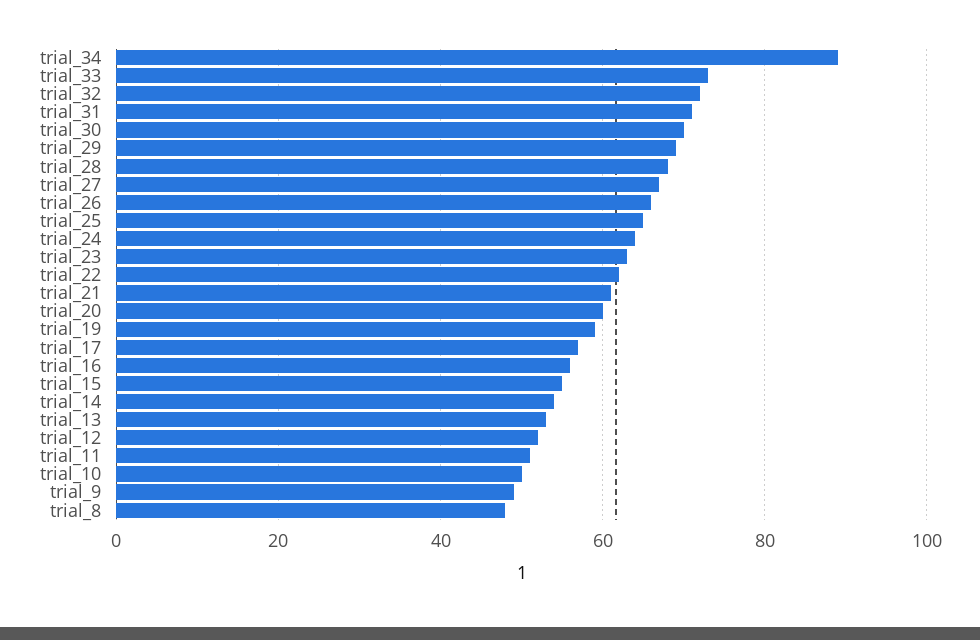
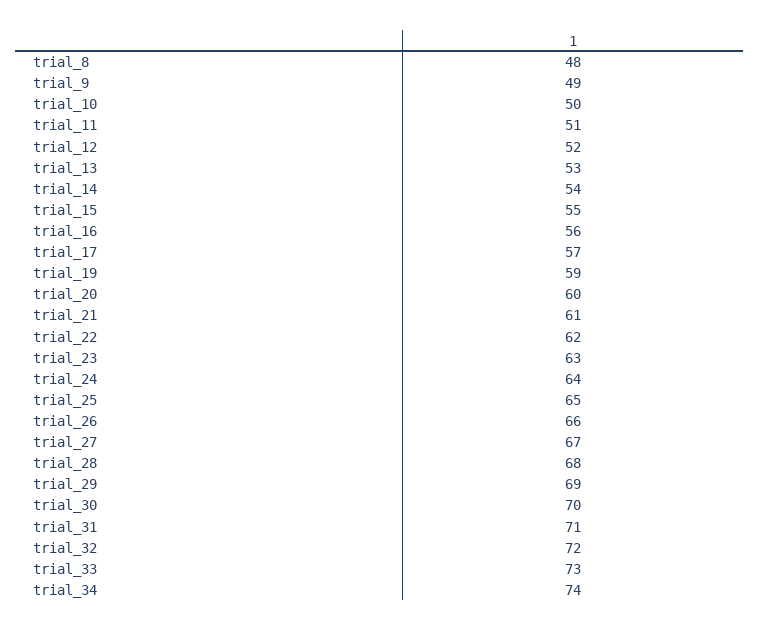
trial_34: 90 -> 74

